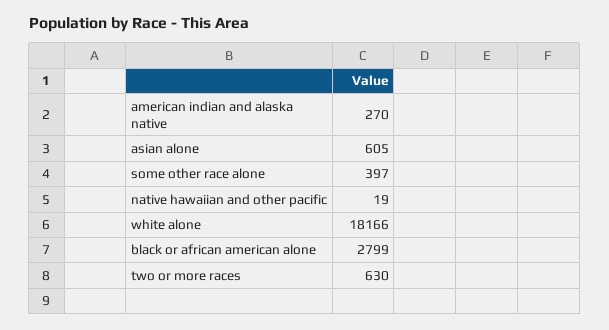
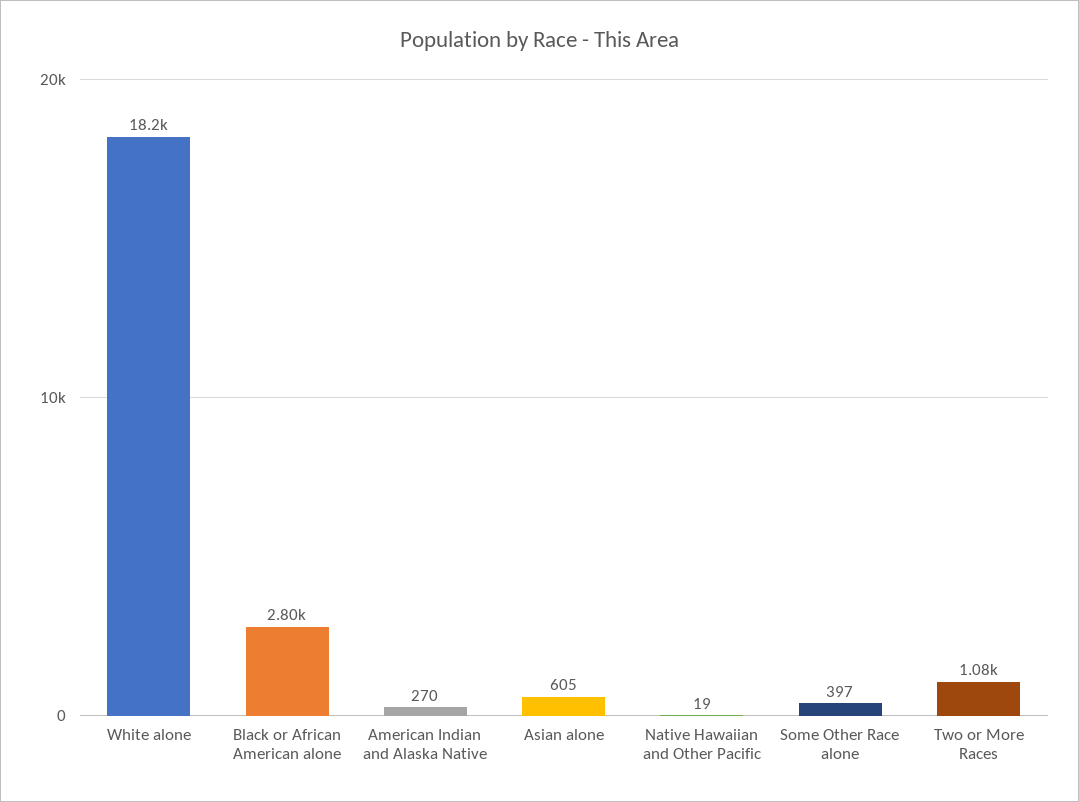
two or more races: 630 -> 1080

